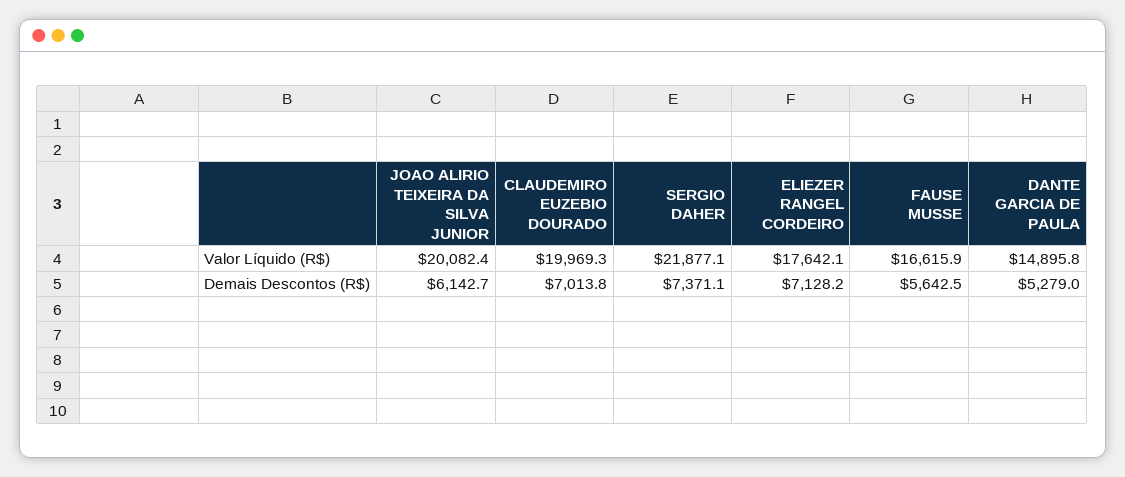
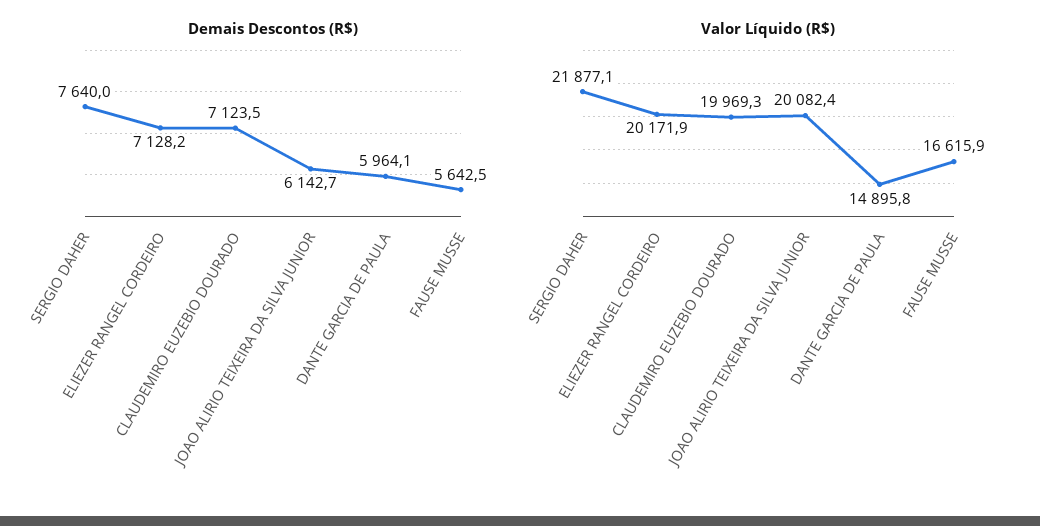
Valor Líquido (R$), ELIEZER RANGEL CORDEIRO: 17642.1 -> 20171.9
Demais Descontos (R$), CLAUDEMIRO EUZEBIO DOURADO: 7013.8 -> 7123.5
Demais Descontos (R$), SERGIO DAHER: 7371.1 -> 7640
Demais Descontos (R$), DANTE GARCIA DE PAULA: 5279 -> 5964.1

